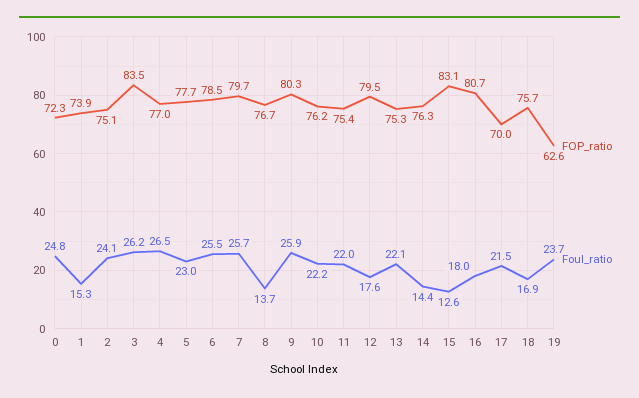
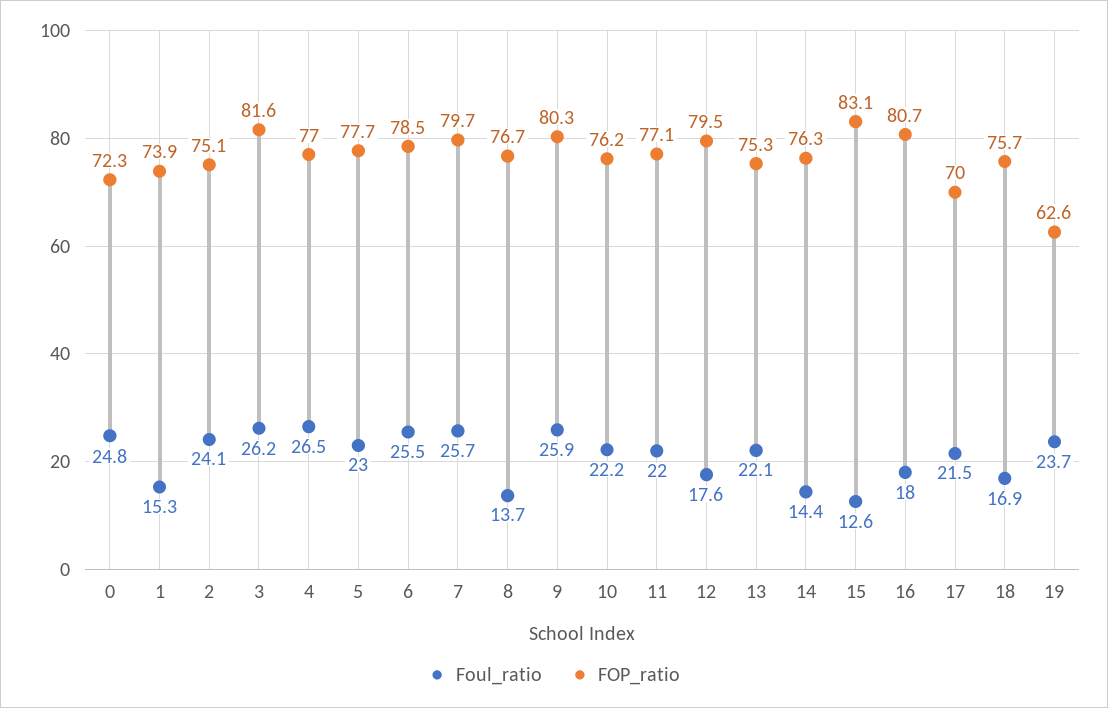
FOP_ratio, 3: 83.5 -> 81.6
FOP_ratio, 11: 75.4 -> 77.1

